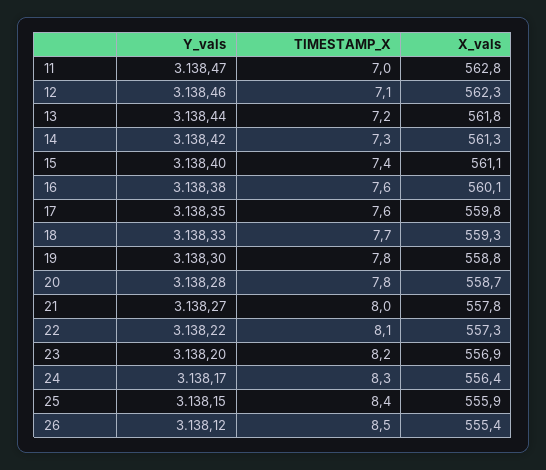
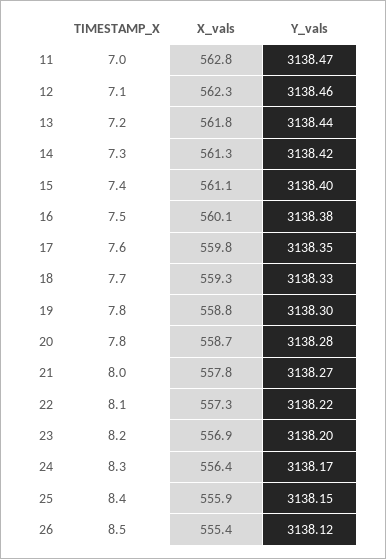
TIMESTAMP_X, 16: 7.6 -> 7.5

